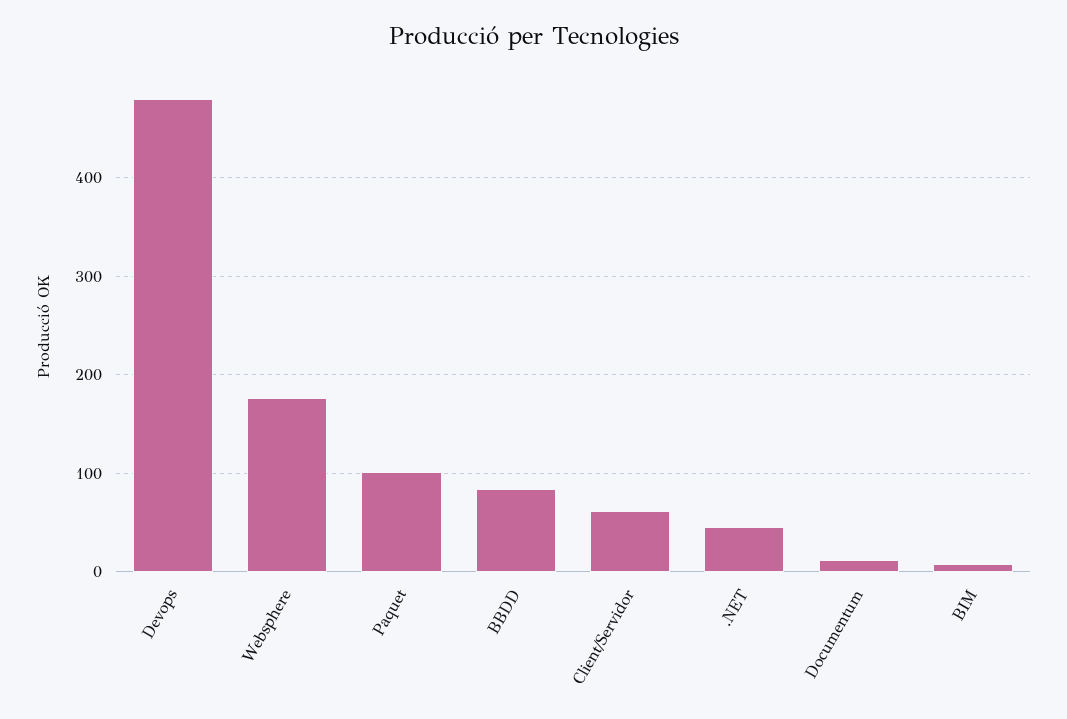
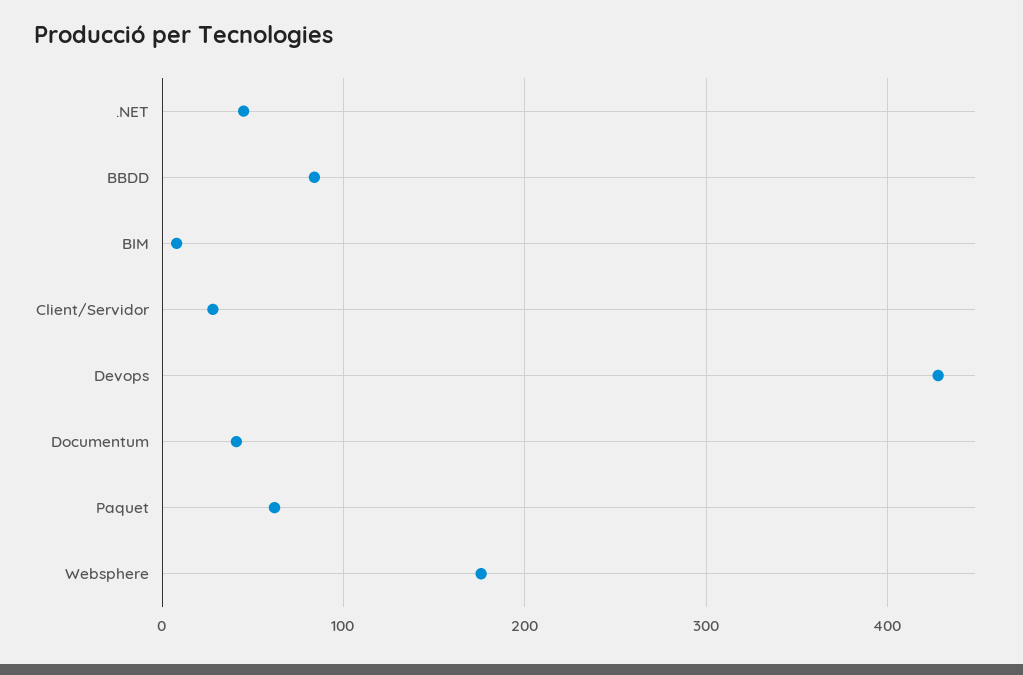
Devops: 480 -> 430
Paquet: 100 -> 60
Client/Servidor: 60 -> 30
Documentum: 10 -> 40

